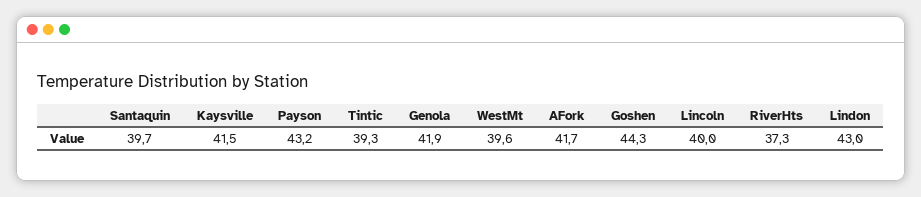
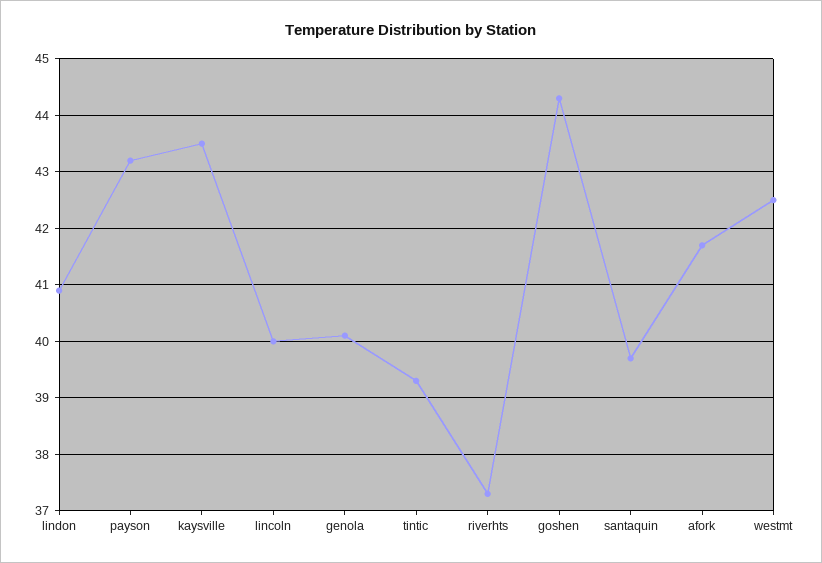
Kaysville: 41.5 -> 43.5
Genola: 41.9 -> 40
WestMt: 39.6 -> 42.5
Lindon: 43 -> 41

